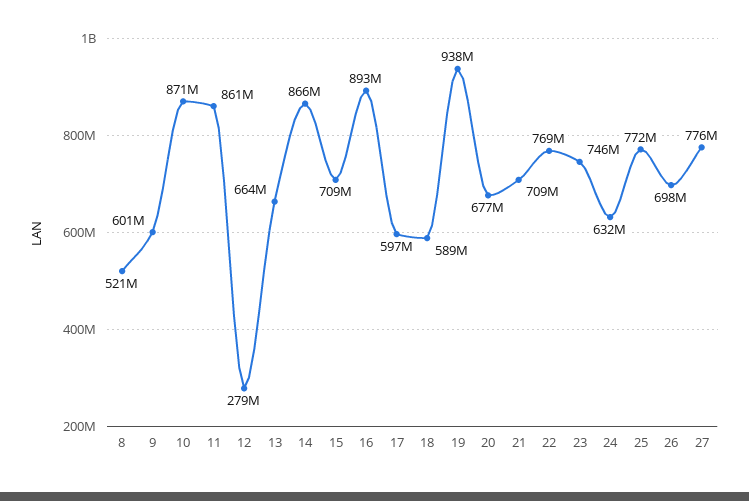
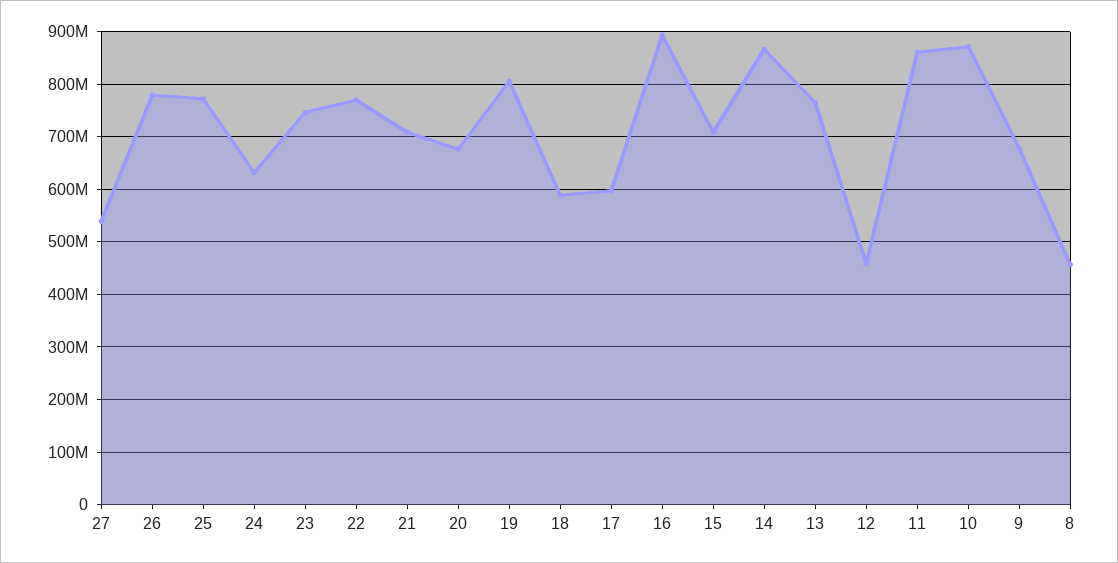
8: 521000000 -> 460000000
9: 601000000 -> 680000000
12: 279000000 -> 460000000
13: 664000000 -> 760000000
19: 938000000 -> 800000000
26: 698000000 -> 780000000
27: 776000000 -> 540000000

